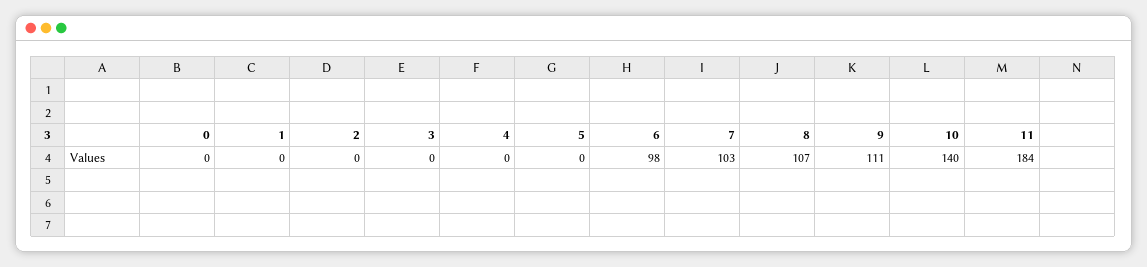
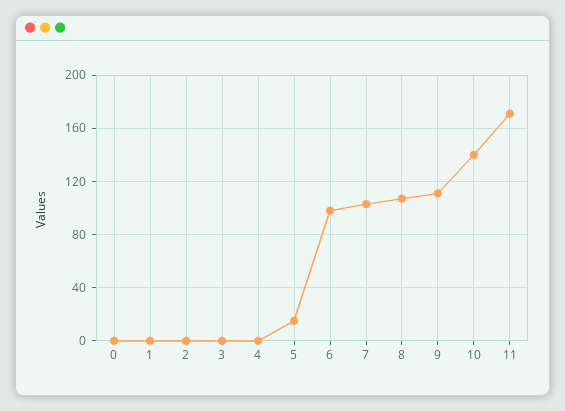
5: 0 -> 15
11: 184 -> 170

